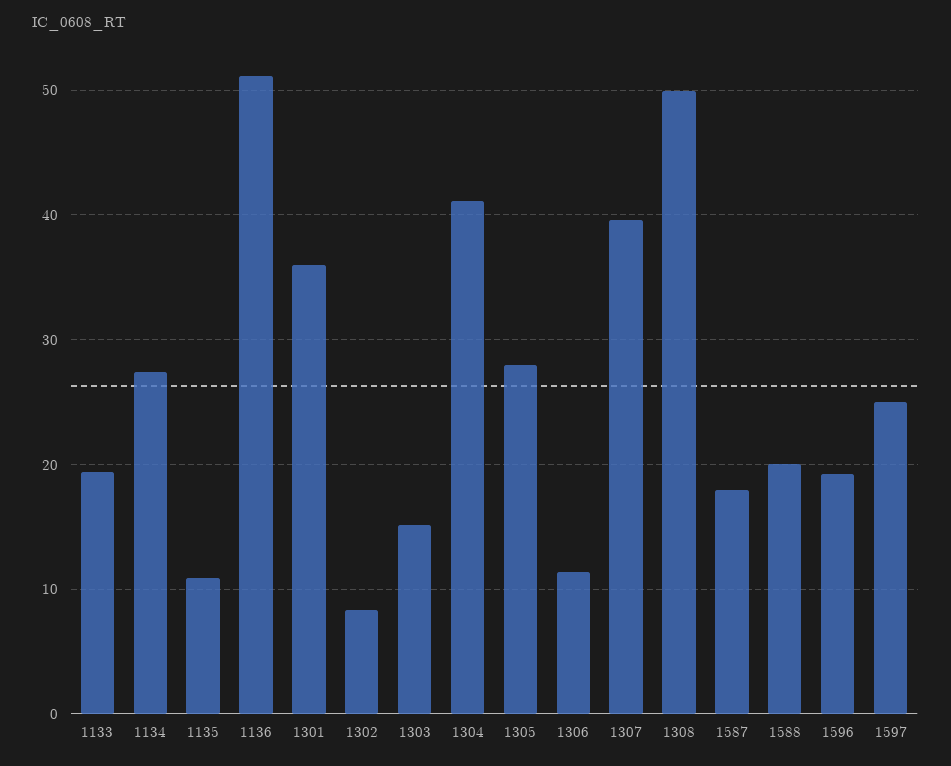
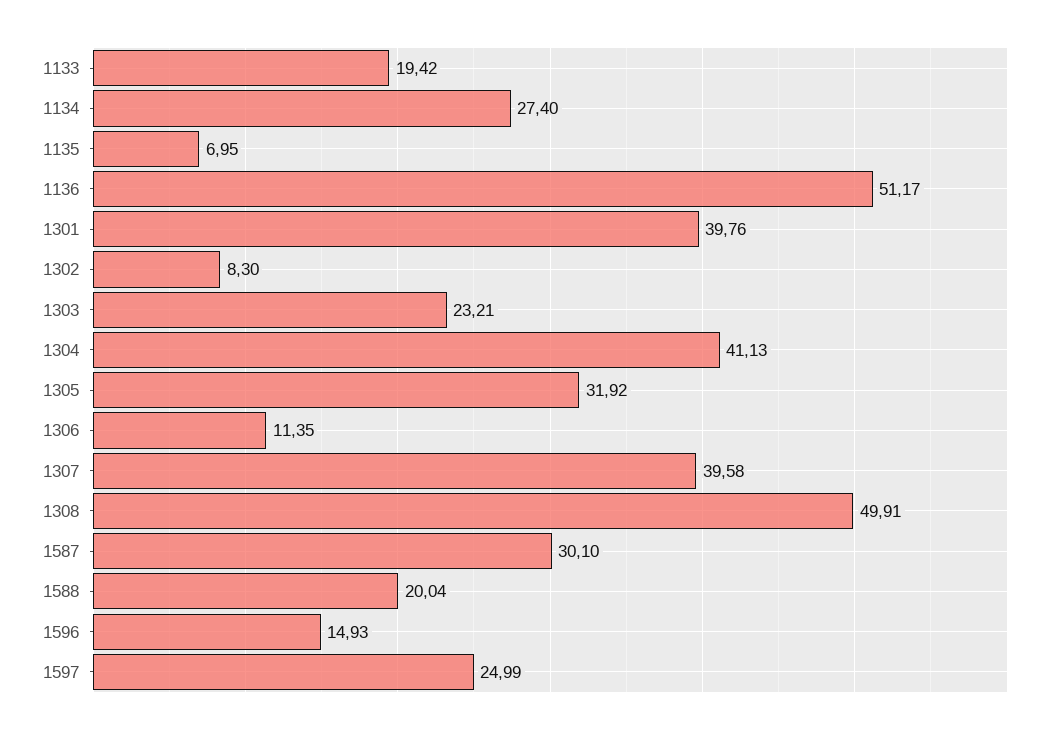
1135: 11 -> 6.95
1301: 36 -> 39.76
1303: 15 -> 23.21
1305: 28 -> 31.92
1587: 18 -> 30.1
1596: 19 -> 14.93

